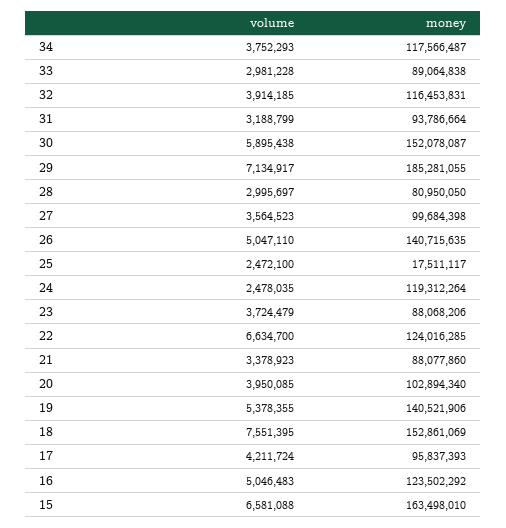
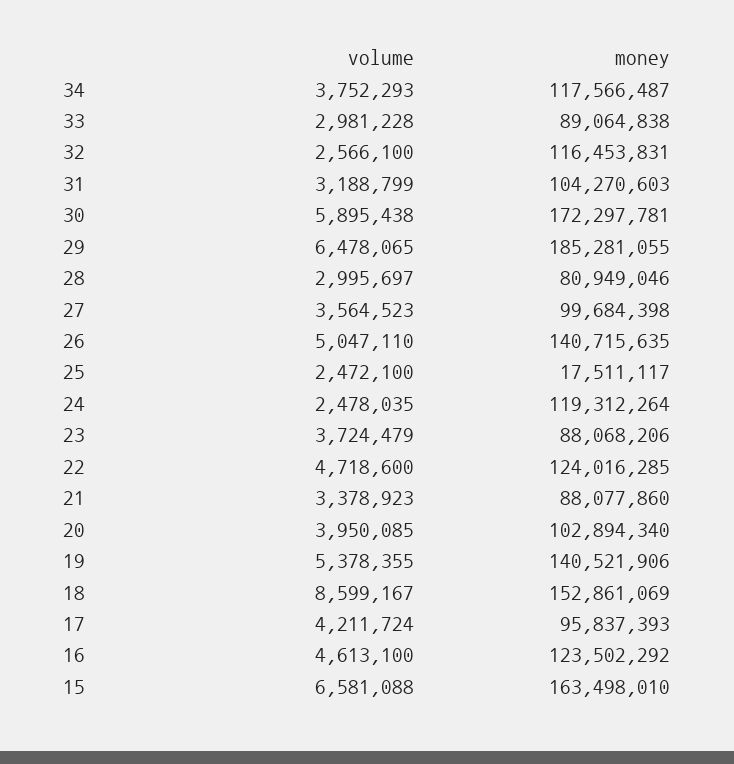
volume, 32: 3914185 -> 2566100
money, 31: 93786664 -> 104270603
money, 30: 152078087 -> 172297781
volume, 29: 7134917 -> 6478065
money, 28: 80950050 -> 80949046
volume, 22: 6634700 -> 4718600
volume, 18: 7551395 -> 8599167
volume, 16: 5046483 -> 4613100

